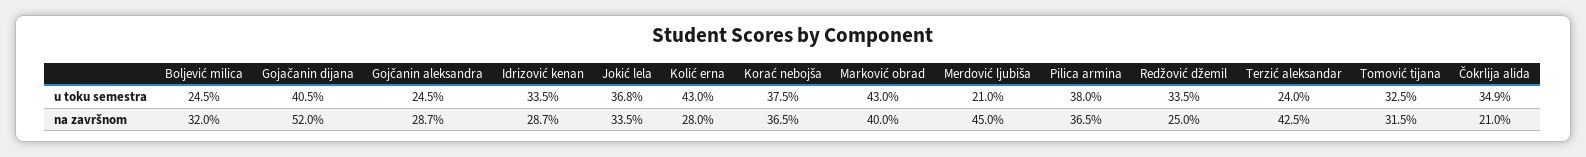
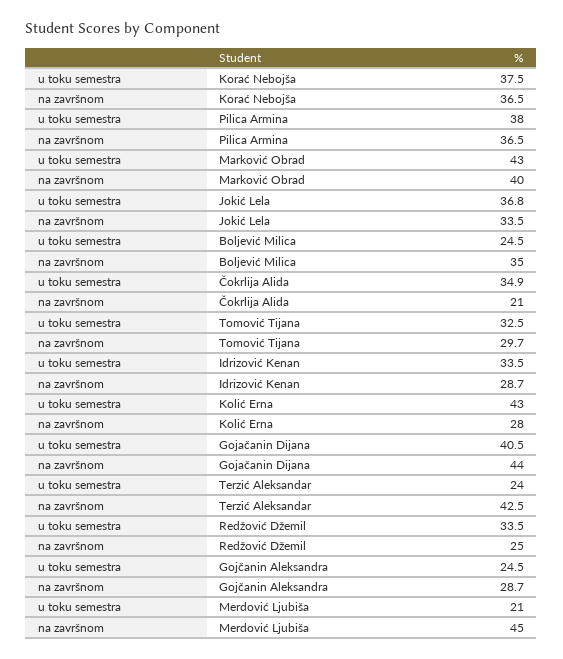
Boljević milica, na završnom: 32 -> 35
Gojačanin dijana, na završnom: 52 -> 44
Tomović tijana, na završnom: 31.5 -> 29.7

